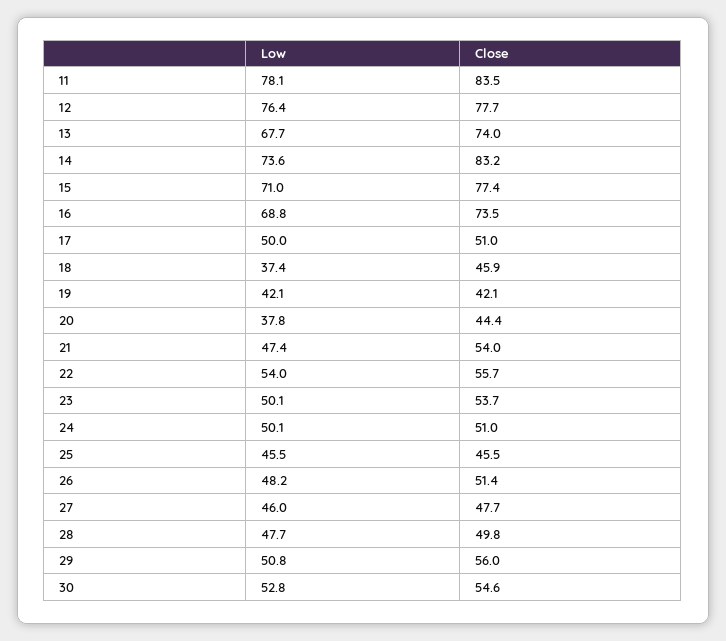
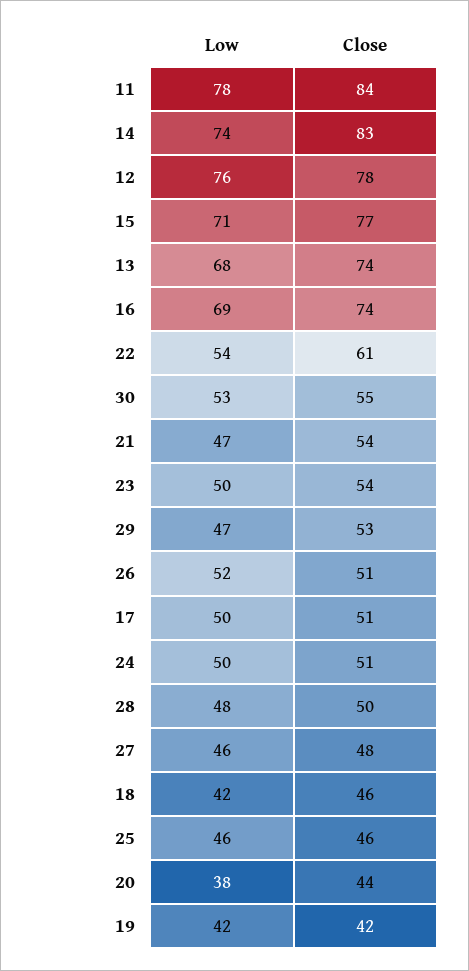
Low, 18: 37.4 -> 42
Close, 22: 55.7 -> 61
Low, 26: 48.2 -> 52
Low, 29: 50.8 -> 47
Close, 29: 56 -> 53

